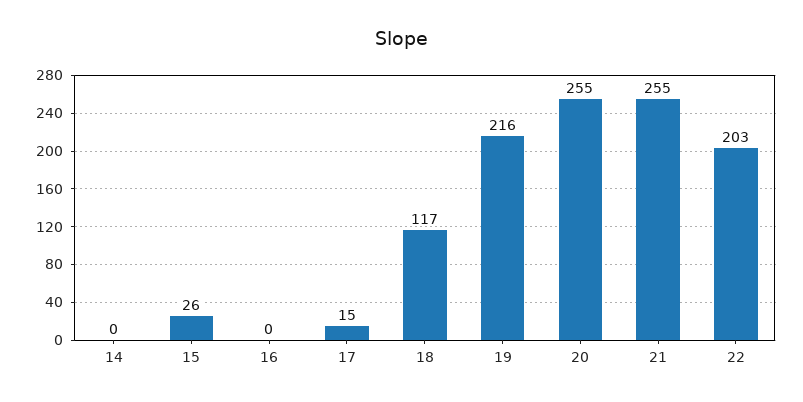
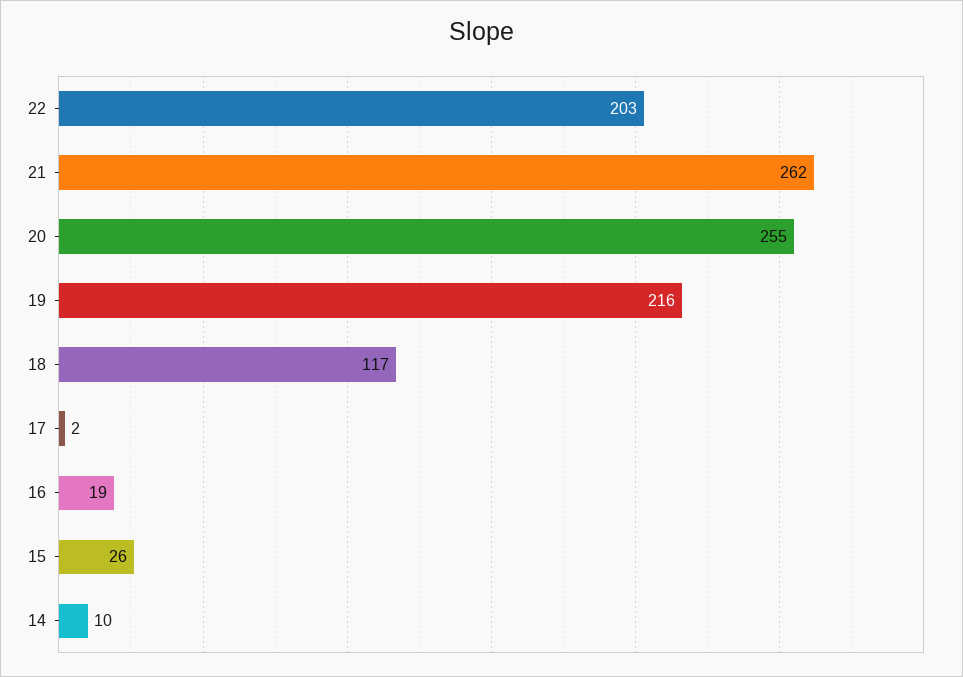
14: 0 -> 10
16: 0 -> 19
17: 15 -> 2
21: 255 -> 262

